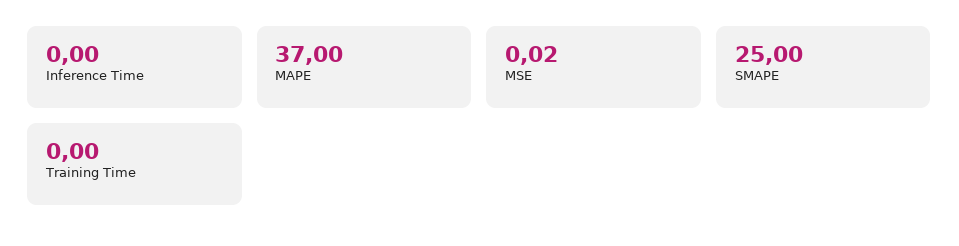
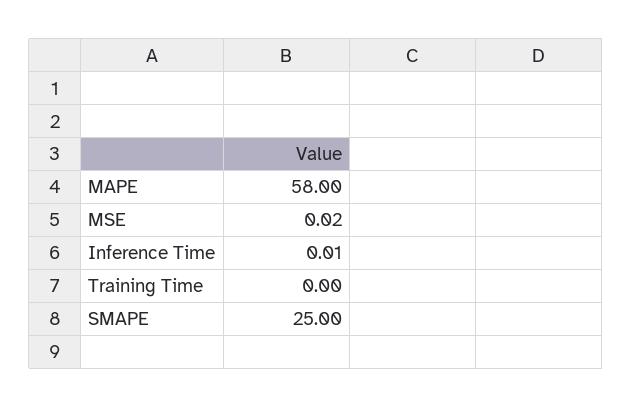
Inference Time: 0 -> 0.01
MAPE: 37 -> 58

